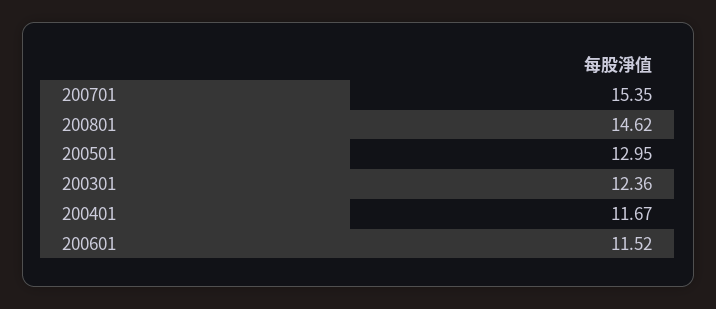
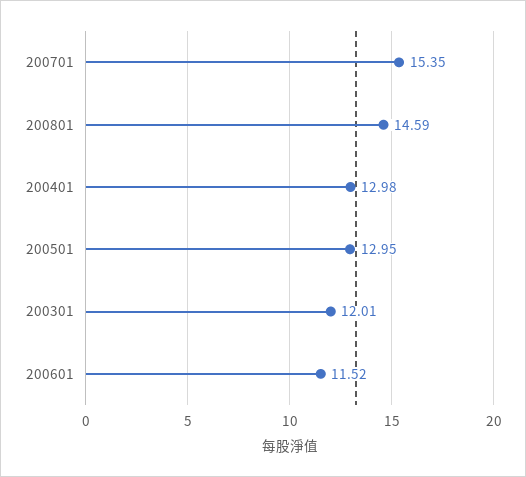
200801: 14.62 -> 14.59
200301: 12.36 -> 12.01
200401: 11.67 -> 12.98

